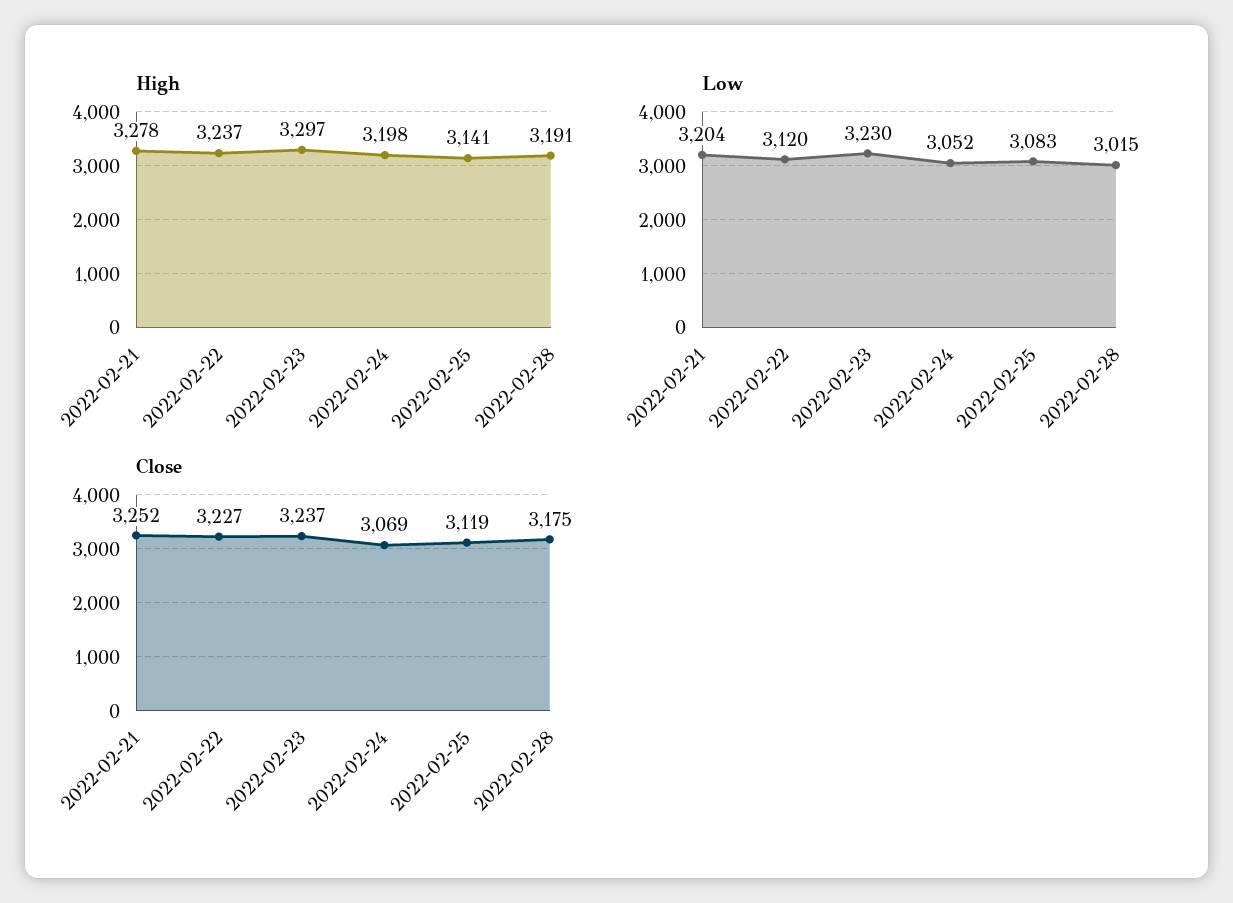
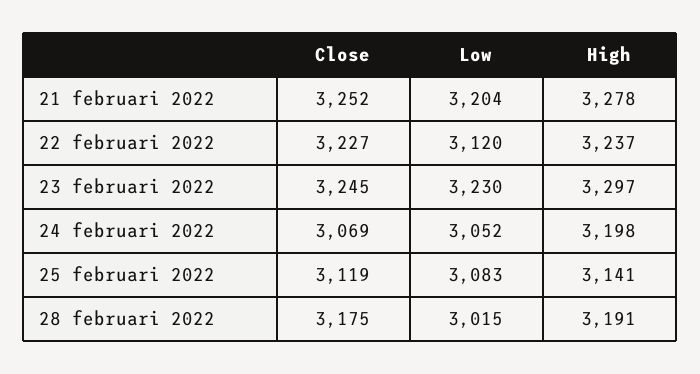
Close, 2022-02-23: 3237 -> 3245

